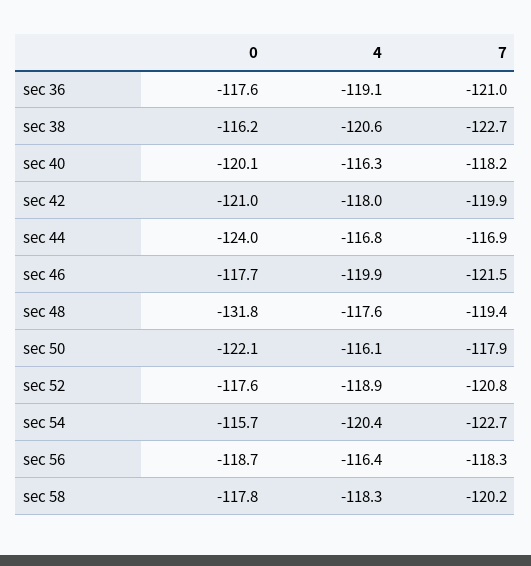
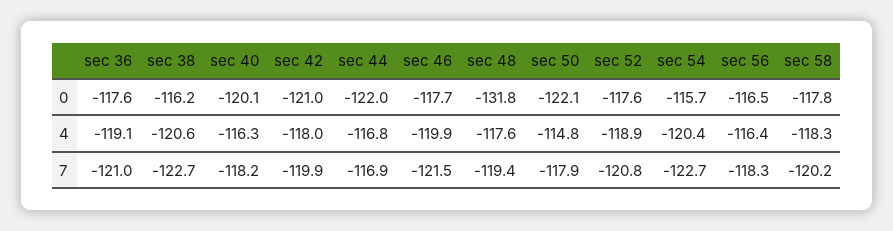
0, sec 44: -124 -> -122
4, sec 50: -116.1 -> -114.8
0, sec 56: -118.7 -> -116.5

